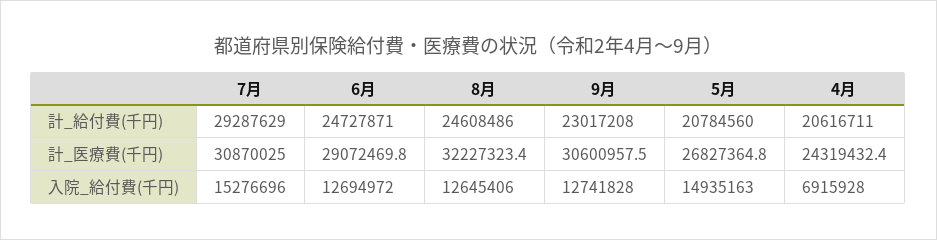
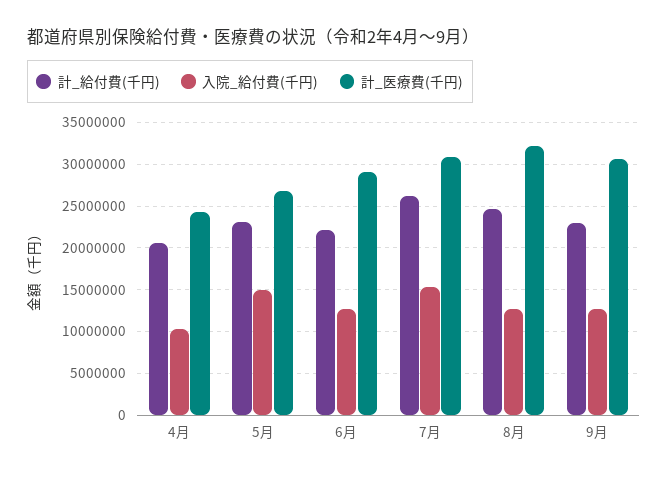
計_給付費(千円), 7月: 29287629 -> 26000000
計_給付費(千円), 6月: 24727871 -> 22000000
計_給付費(千円), 5月: 20784560 -> 23000000
入院_給付費(千円), 4月: 6915928 -> 10000000

